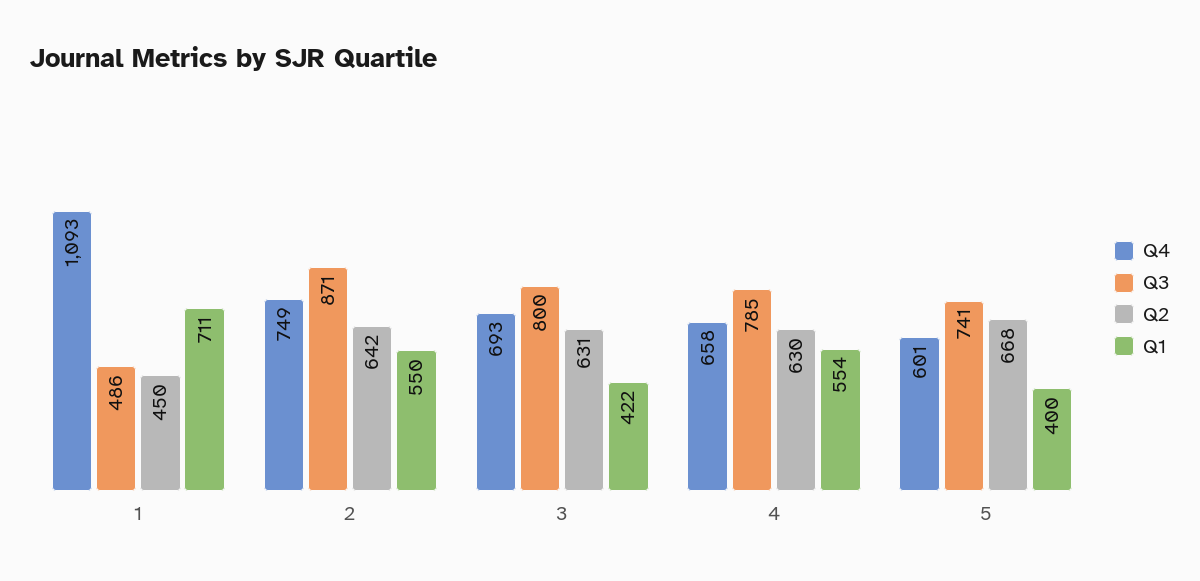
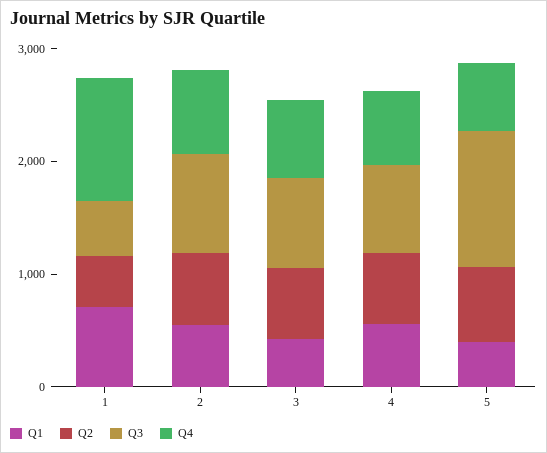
Q3, 5: 741 -> 1200

